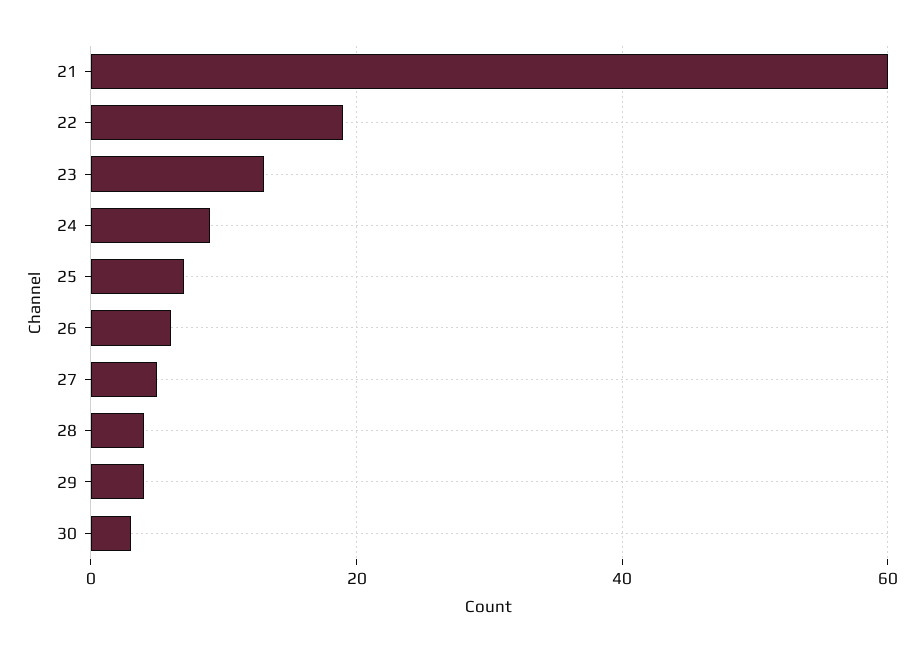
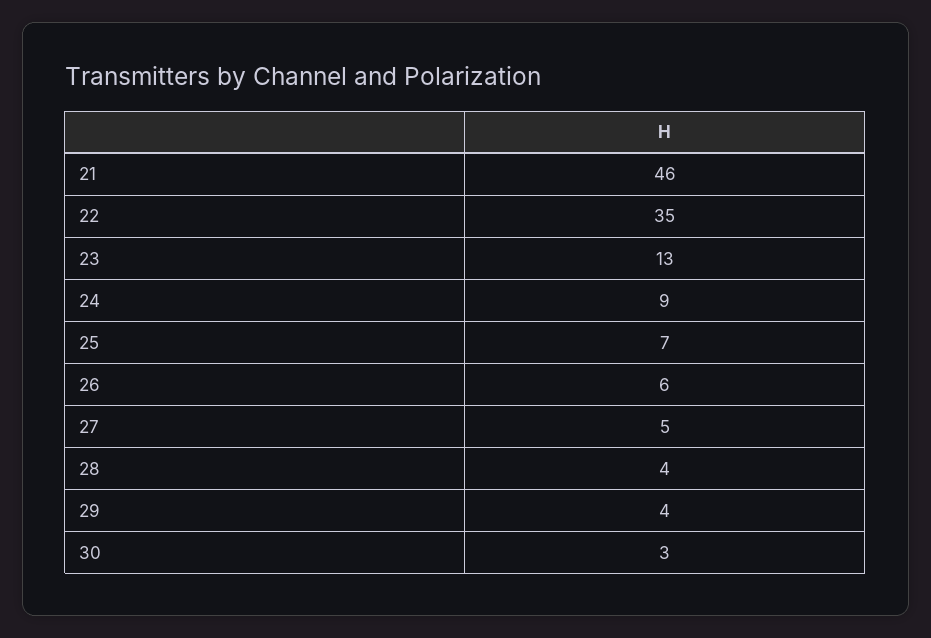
21: 60 -> 46
22: 20 -> 35

